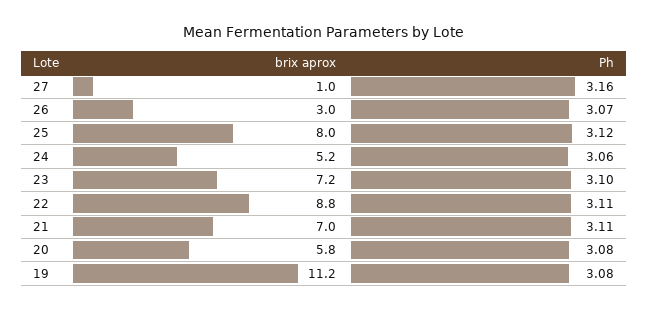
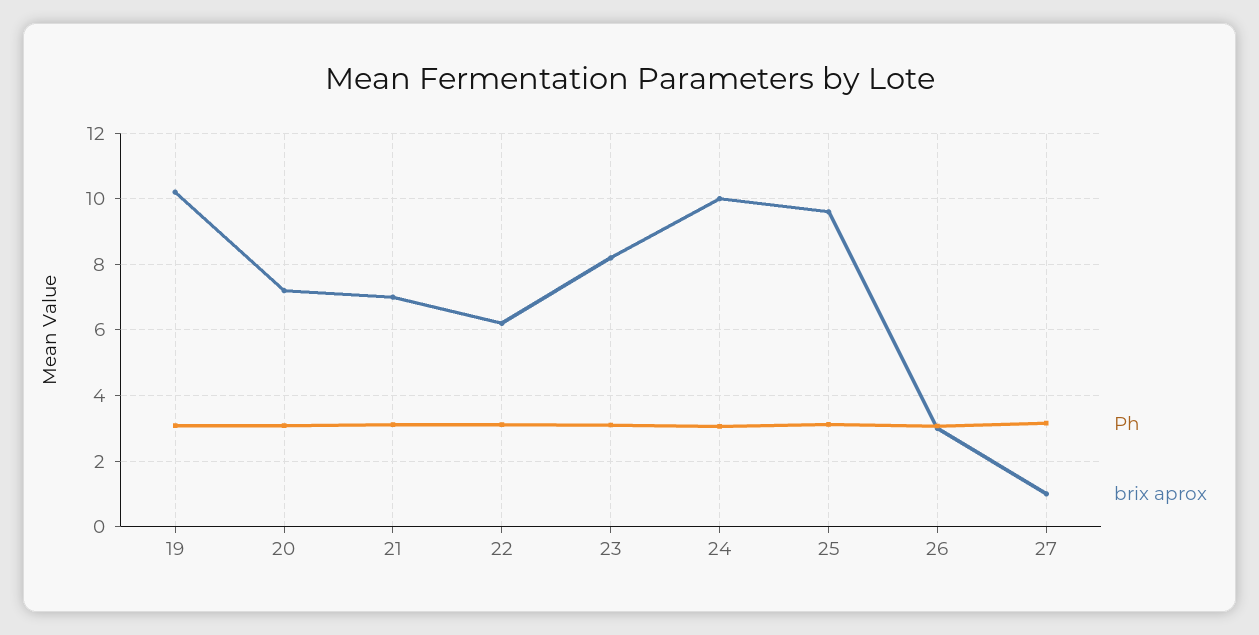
brix aprox, 25: 8 -> 9.6
brix aprox, 24: 5.2 -> 10
brix aprox, 23: 7.2 -> 8.2
brix aprox, 22: 8.8 -> 6.2
brix aprox, 20: 5.8 -> 7.2
brix aprox, 19: 11.2 -> 10.2

